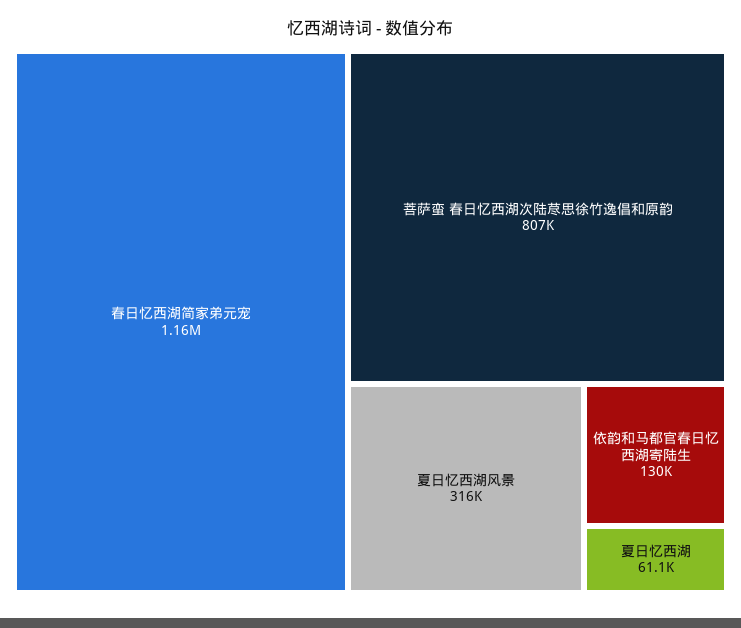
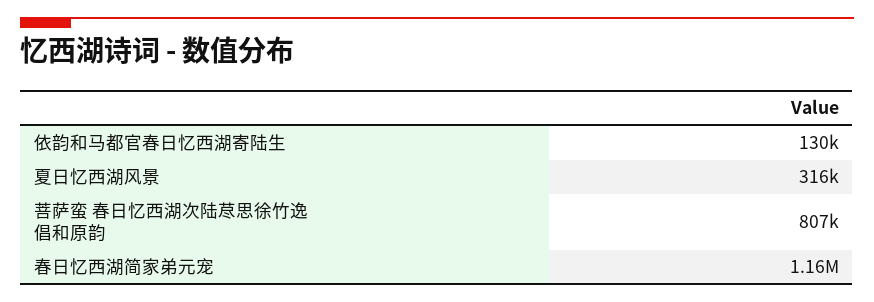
夏日忆西湖: 61100 -> none

